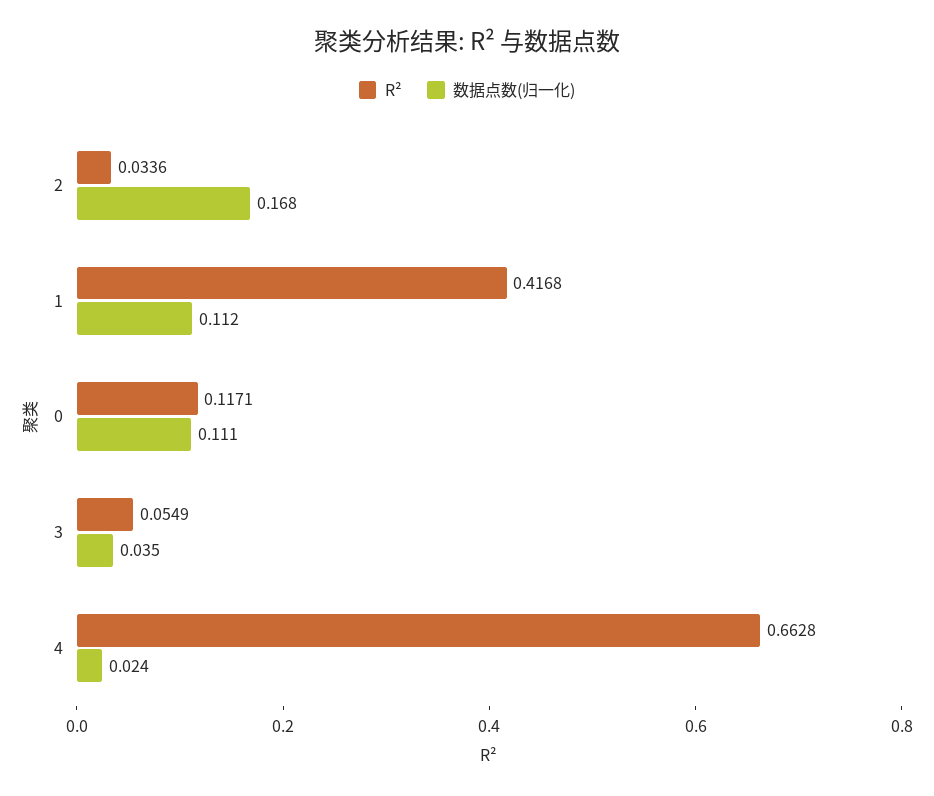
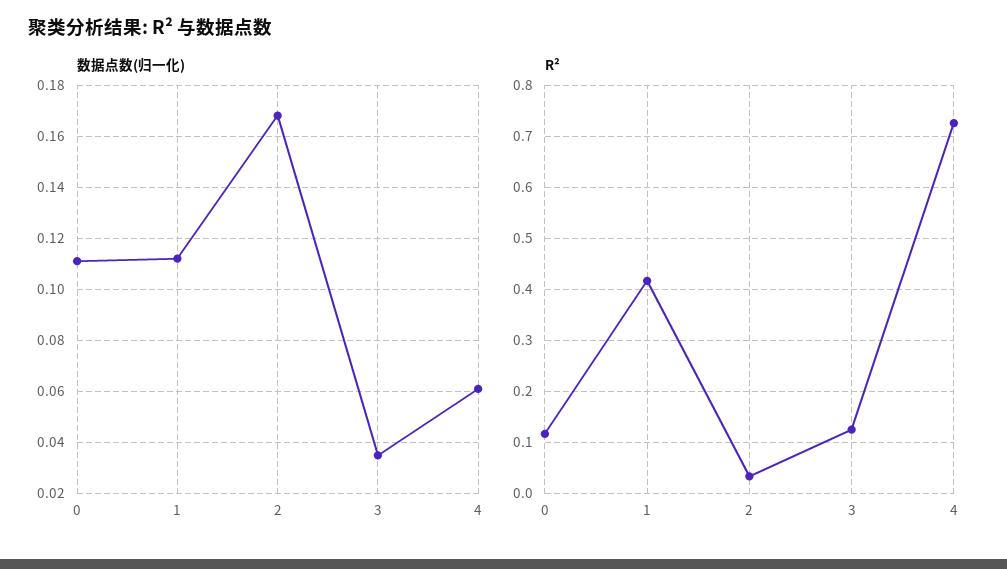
R², 3: 0.0549 -> 0.12
R², 4: 0.6628 -> 0.72
数据点数(归一化), 4: 0.024 -> 0.06

